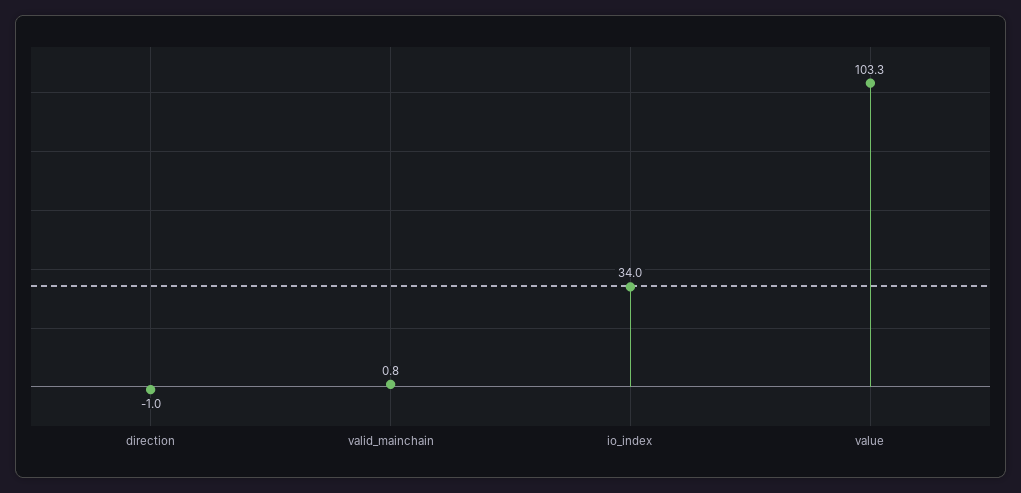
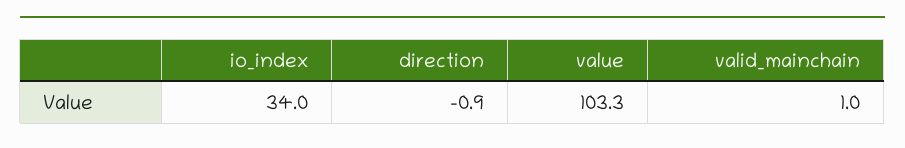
direction: -1 -> -0.9
valid_mainchain: 0.8 -> 1

